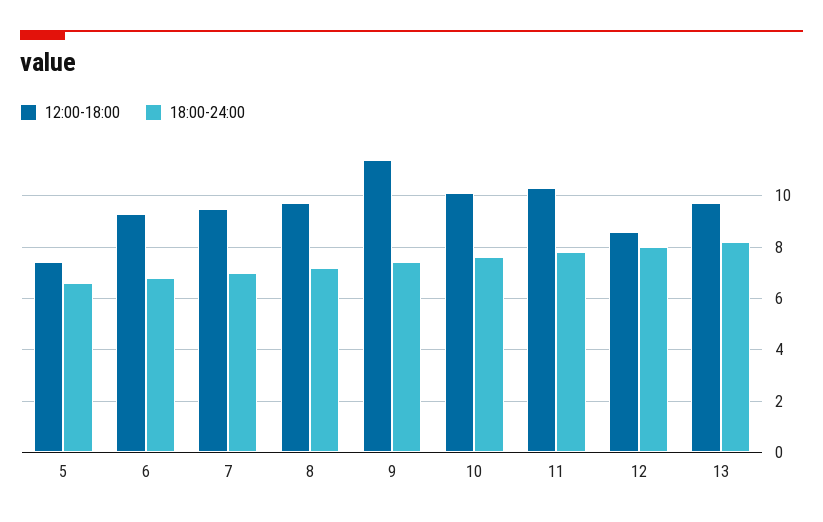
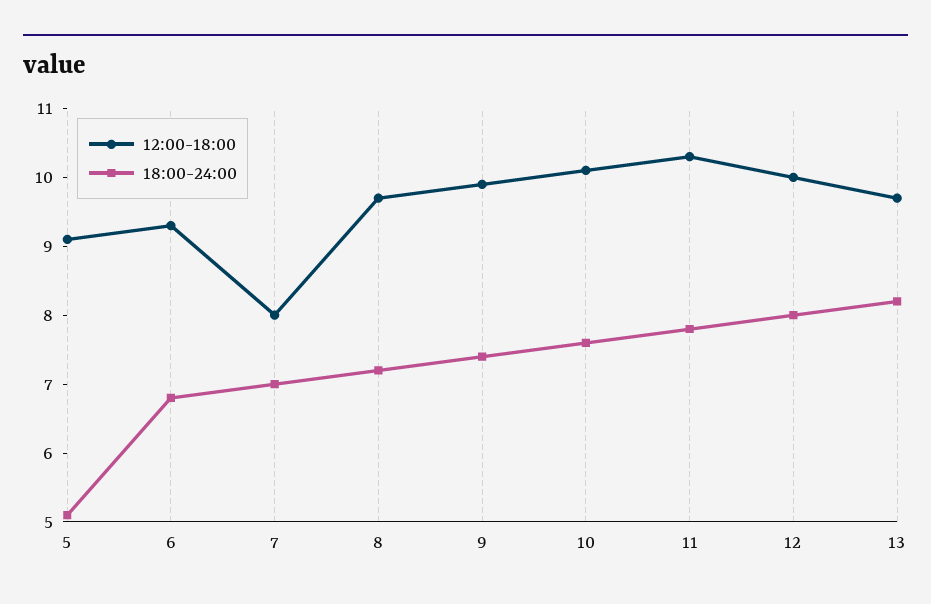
12:00-18:00, 5: 7.5 -> 9
18:00-24:00, 5: 6.5 -> 5
12:00-18:00, 7: 9.5 -> 8
12:00-18:00, 9: 11.5 -> 10
12:00-18:00, 12: 8.5 -> 10

